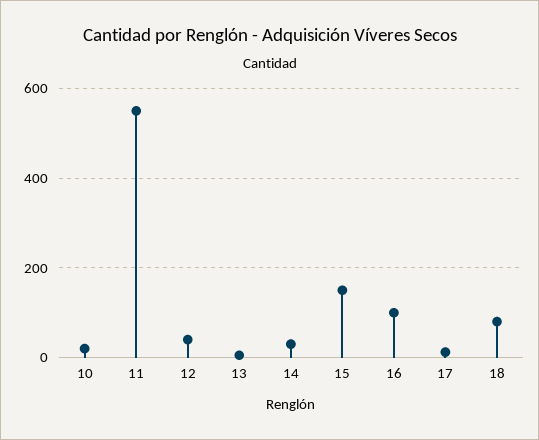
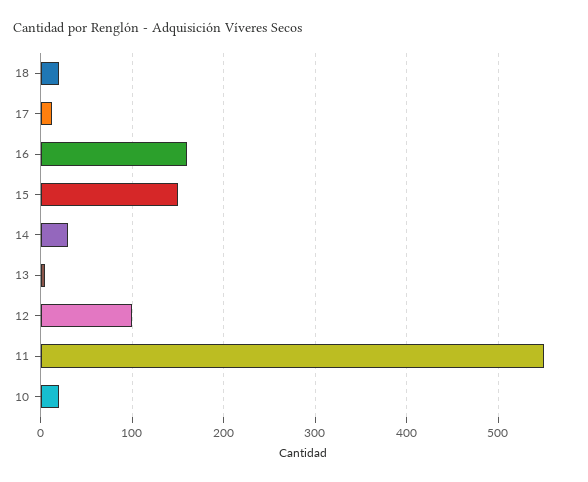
12: 40 -> 100
16: 100 -> 160
18: 80 -> 20

